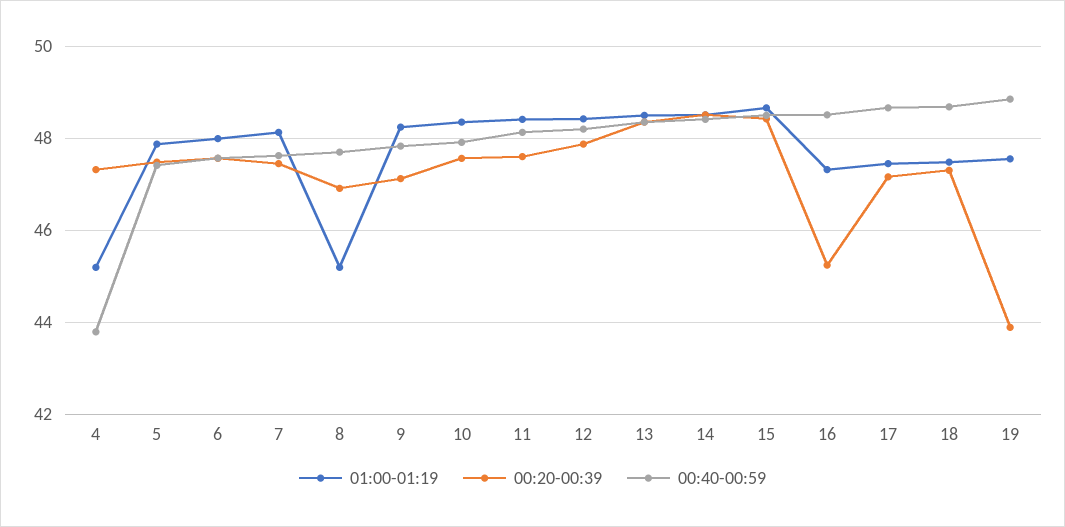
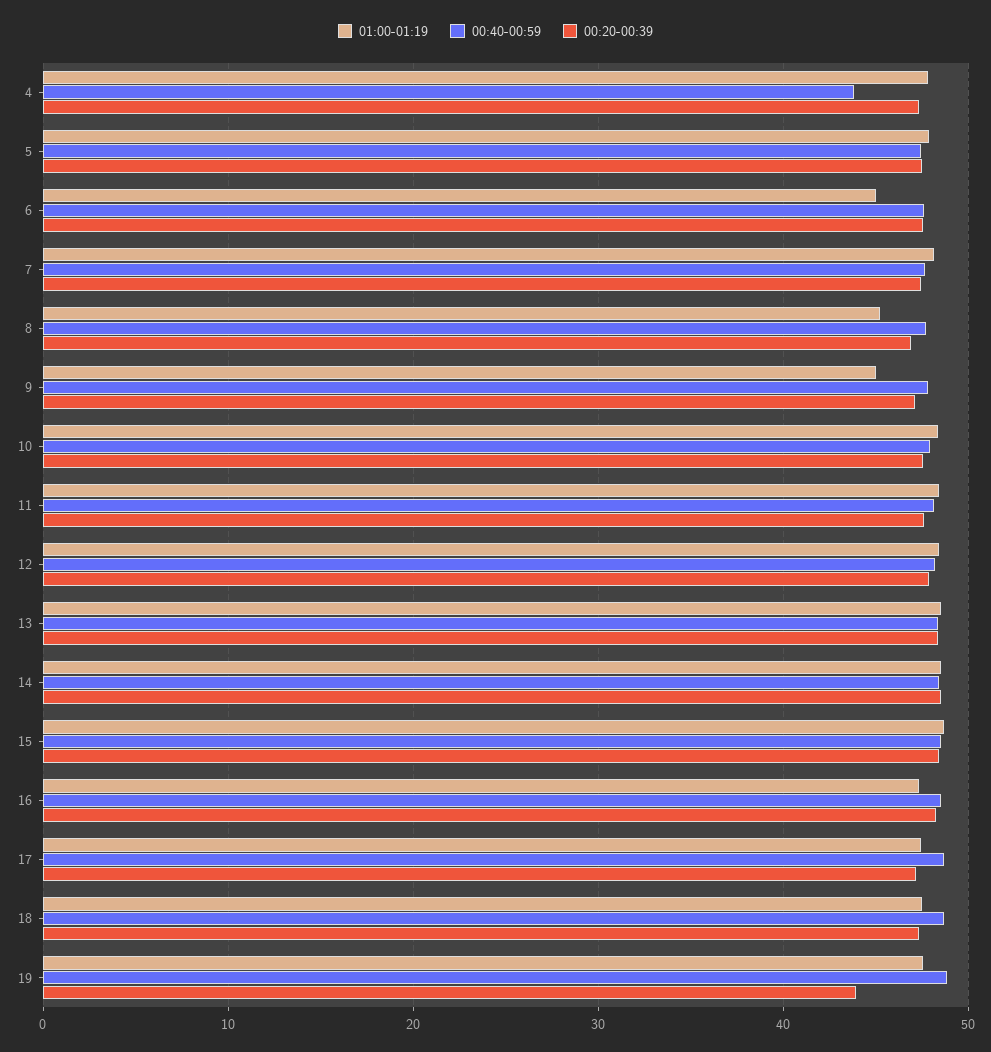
01:00-01:19, 4: 45.2 -> 48
01:00-01:19, 6: 48 -> 45
01:00-01:19, 9: 48.2 -> 45
00:20-00:39, 16: 45.2 -> 48

